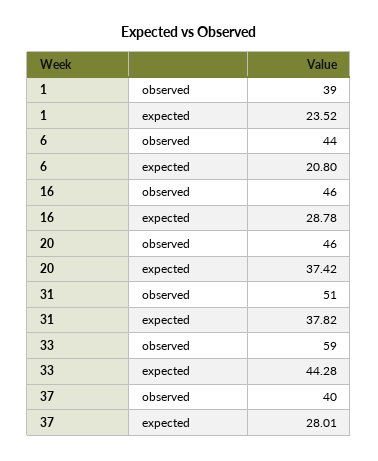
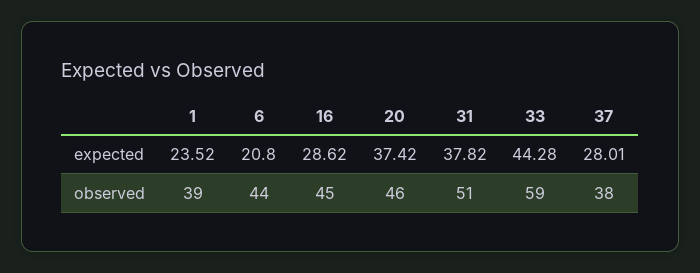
16, observed: 46 -> 45
16, expected: 28.78 -> 28.62
37, observed: 40 -> 38

